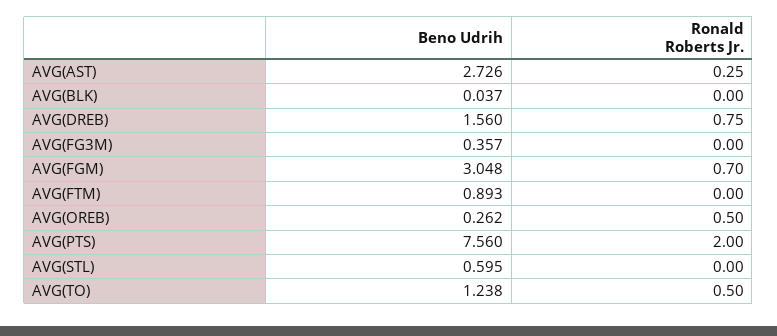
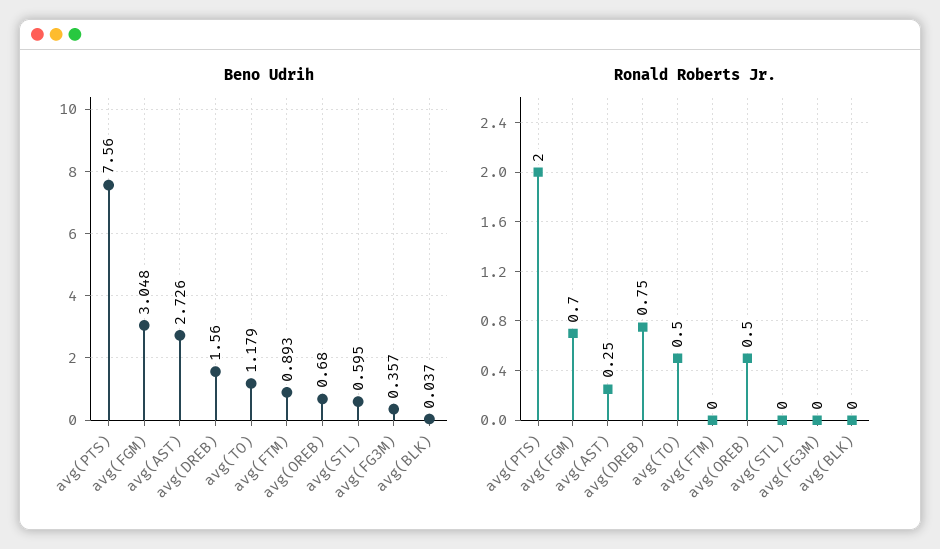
Beno Udrih, AVG(OREB): 0.262 -> 0.68
Beno Udrih, AVG(TO): 1.238 -> 1.179

